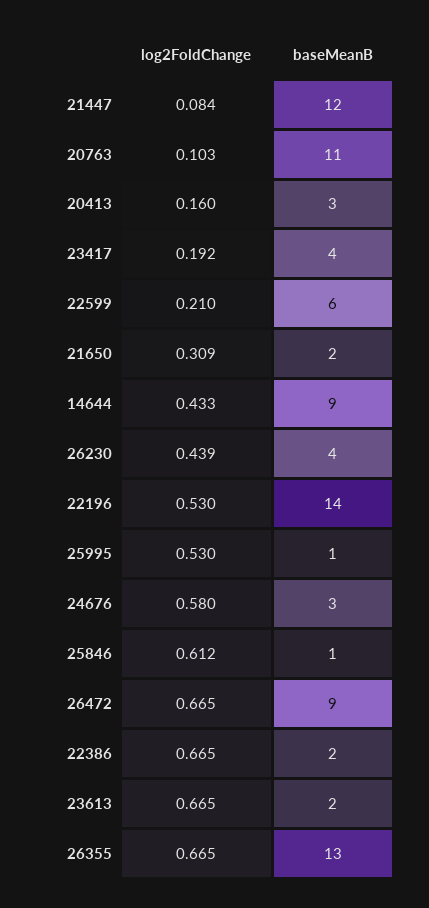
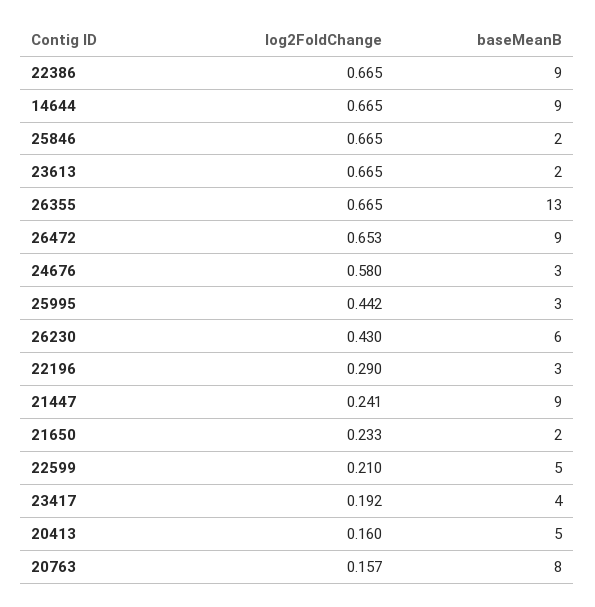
log2FoldChange, 21447: 0.084 -> 0.241
baseMeanB, 21447: 12 -> 9
log2FoldChange, 20763: 0.103 -> 0.157
baseMeanB, 20763: 11 -> 8
baseMeanB, 20413: 3 -> 5
baseMeanB, 22599: 6 -> 5
log2FoldChange, 21650: 0.309 -> 0.233
log2FoldChange, 14644: 0.433 -> 0.665
log2FoldChange, 26230: 0.439 -> 0.43
baseMeanB, 26230: 4 -> 6
log2FoldChange, 22196: 0.53 -> 0.29
baseMeanB, 22196: 14 -> 3
log2FoldChange, 25995: 0.53 -> 0.442
baseMeanB, 25995: 1 -> 3
log2FoldChange, 25846: 0.612 -> 0.665
baseMeanB, 25846: 1 -> 2
log2FoldChange, 26472: 0.665 -> 0.653
baseMeanB, 22386: 2 -> 9

